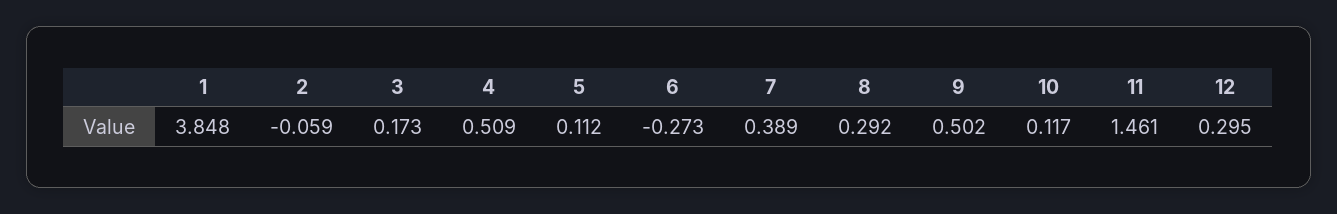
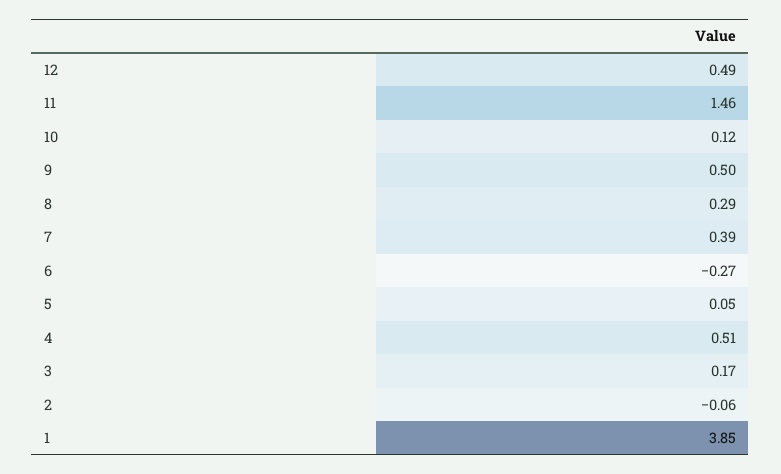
5: 0.112 -> 0.05
12: 0.295 -> 0.49

